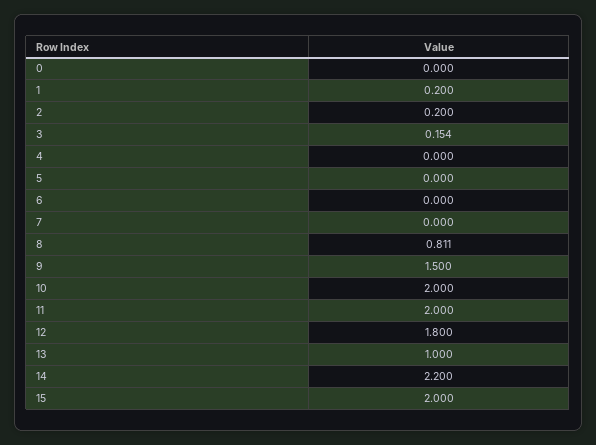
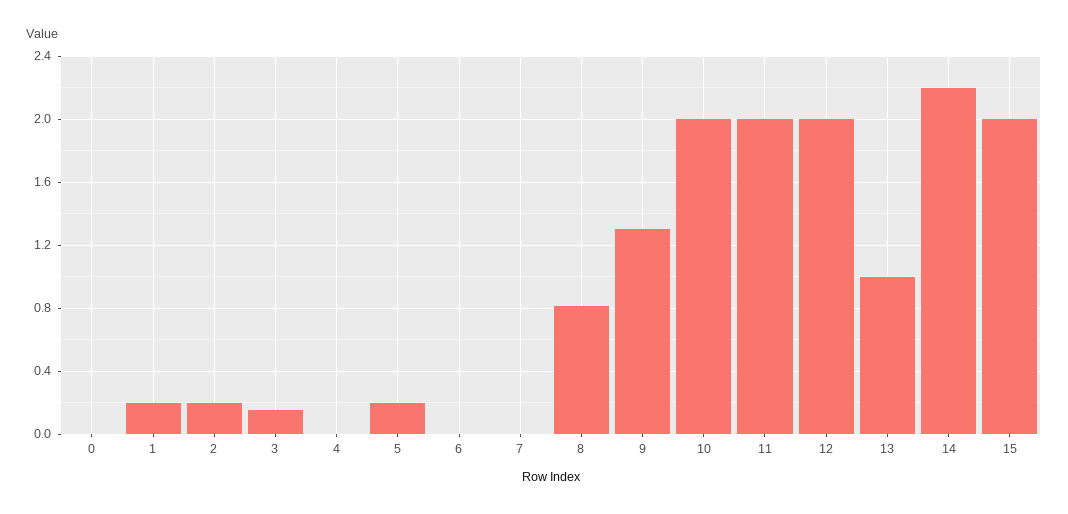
5: 0 -> 0.2
9: 1.5 -> 1.3
12: 1.8 -> 2

